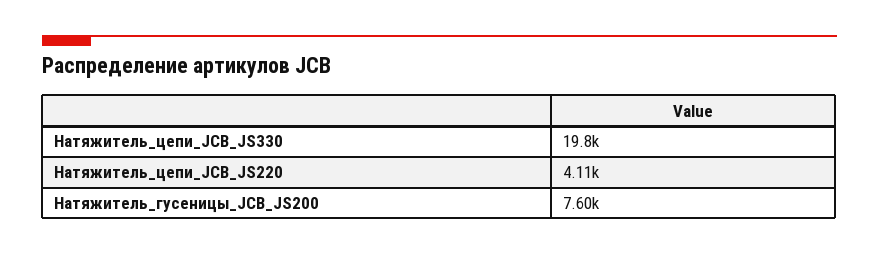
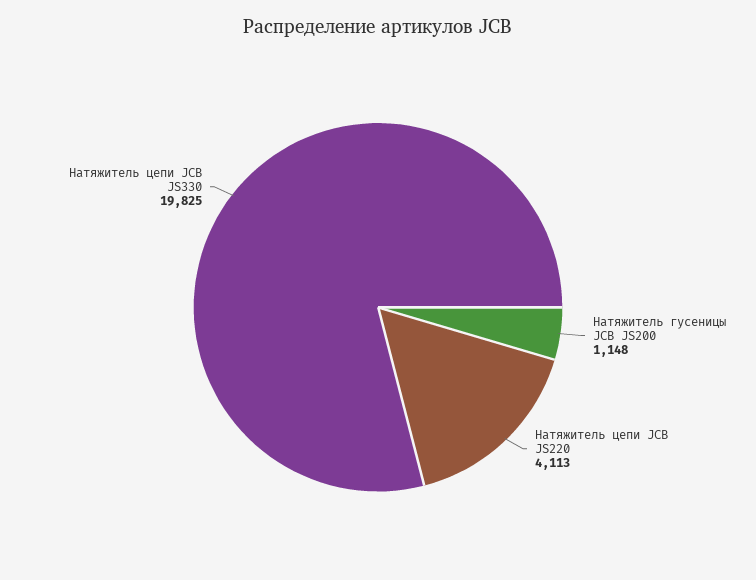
Натяжитель_гусеницы_JCB_JS200: 7600 -> 1148

